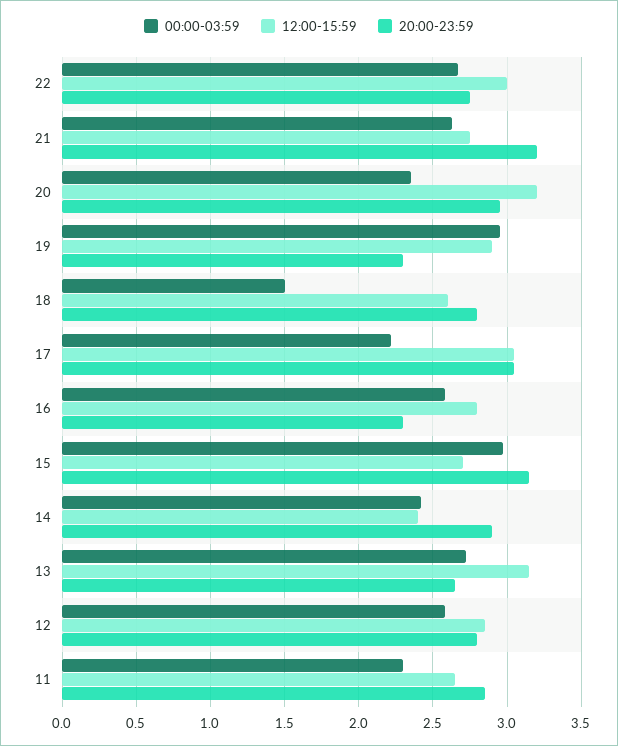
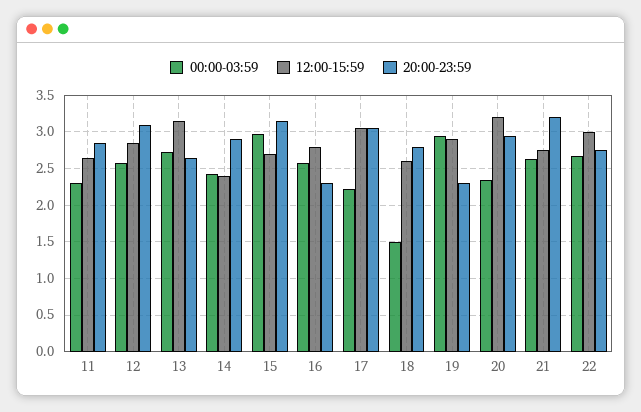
20:00-23:59, 12: 2.8 -> 3.1

